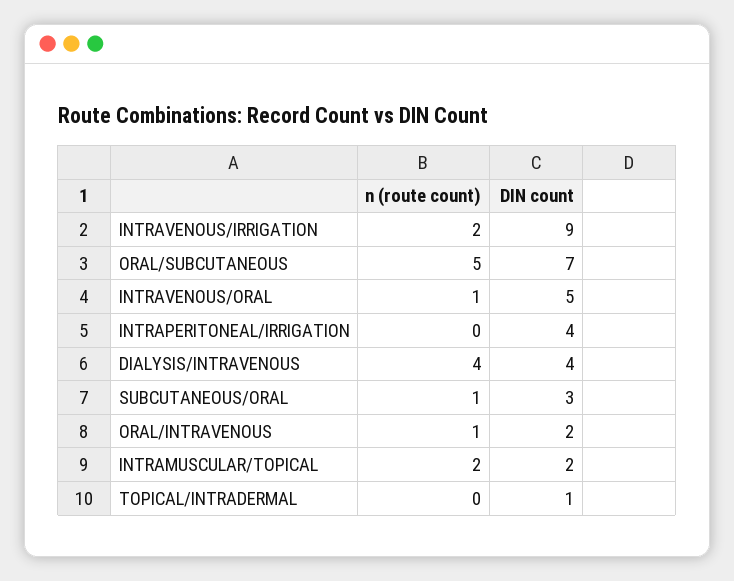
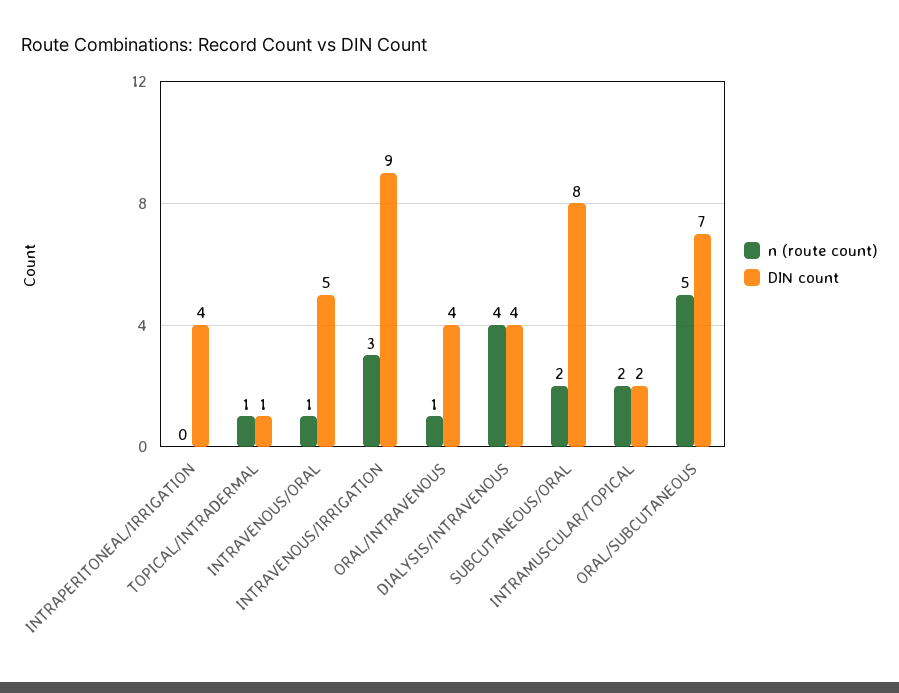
n (route count), INTRAVENOUS/IRRIGATION: 2 -> 3
n (route count), SUBCUTANEOUS/ORAL: 1 -> 2
DIN count, SUBCUTANEOUS/ORAL: 3 -> 8
DIN count, ORAL/INTRAVENOUS: 2 -> 4
n (route count), TOPICAL/INTRADERMAL: 0 -> 1

